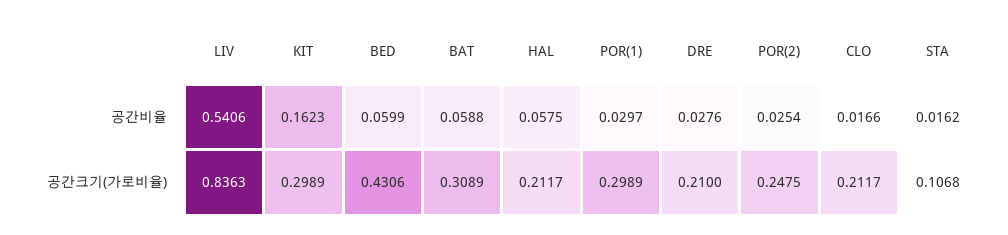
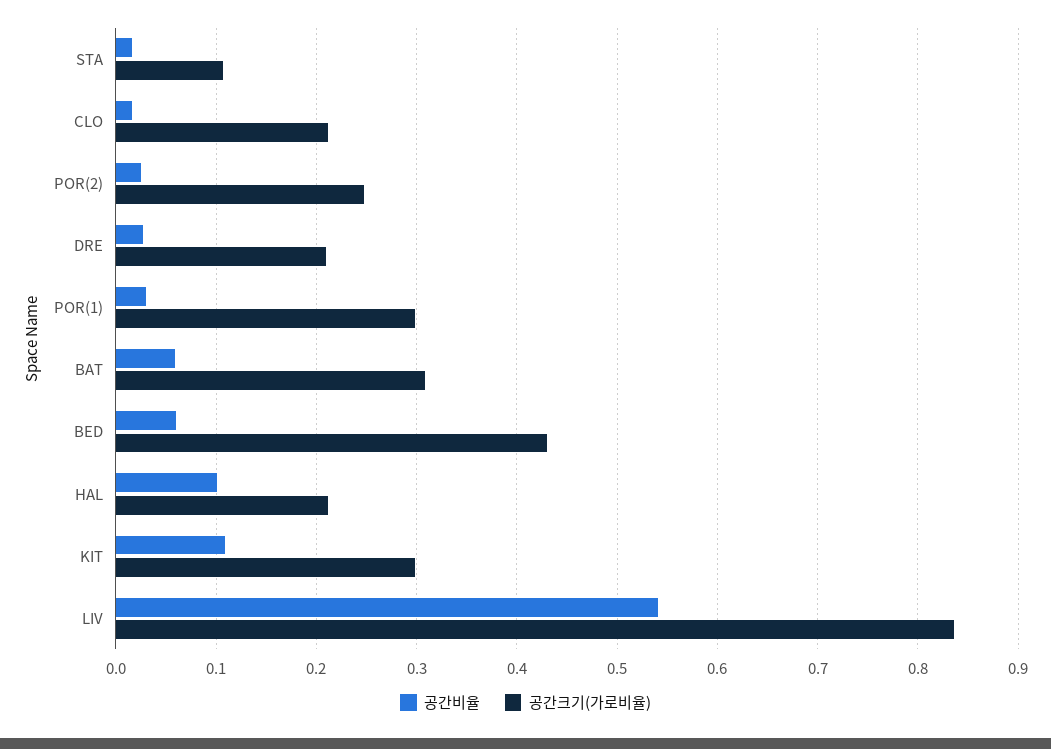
공간비율, KIT: 0.1623 -> 0.11
공간비율, HAL: 0.0575 -> 0.1

